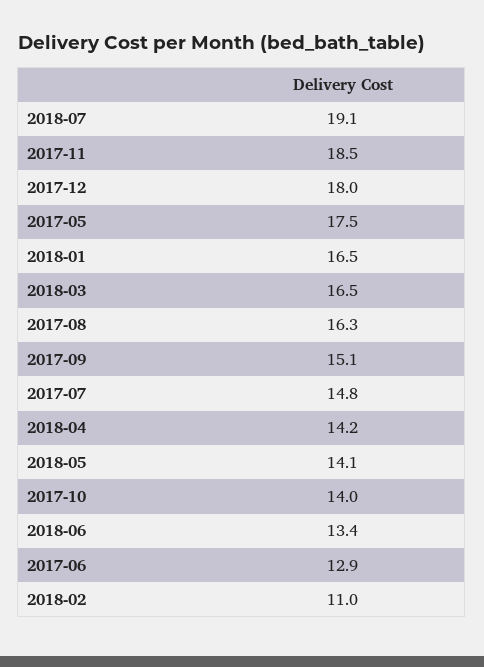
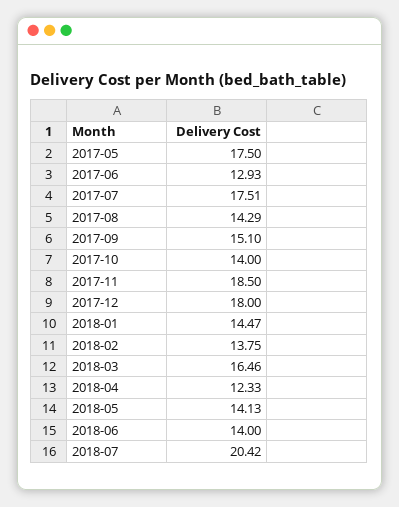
2018-07: 19.1 -> 20.42
2018-01: 16.5 -> 14.47
2017-08: 16.3 -> 14.29
2017-07: 14.8 -> 17.51
2018-04: 14.2 -> 12.33
2018-06: 13.4 -> 14
2018-02: 11 -> 13.75

